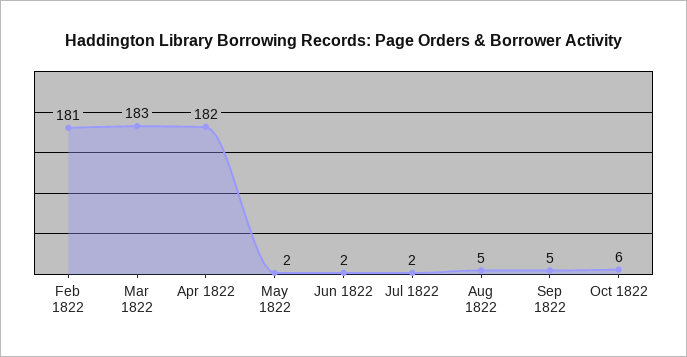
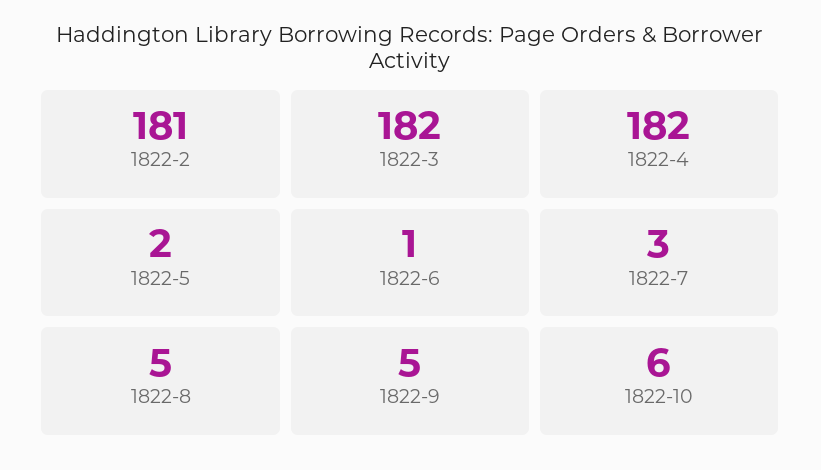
Mar 1822: 183 -> 182
Jun 1822: 2 -> 1
Jul 1822: 2 -> 3

